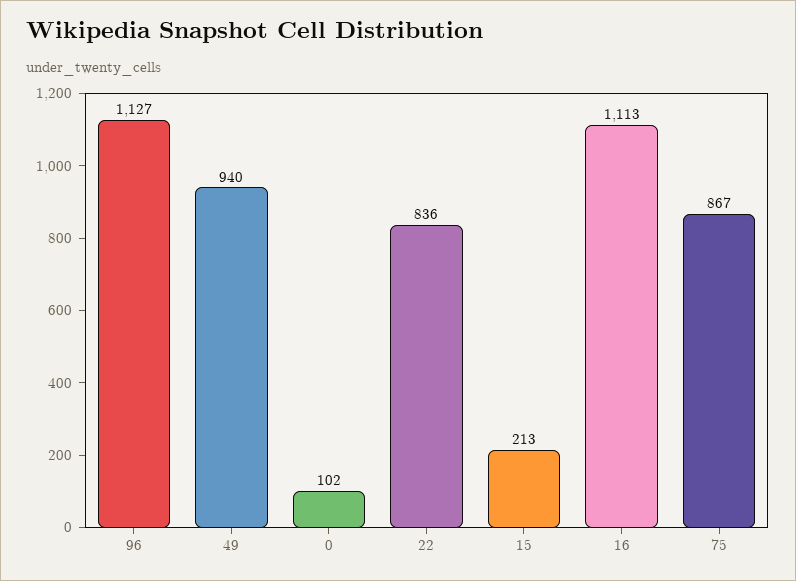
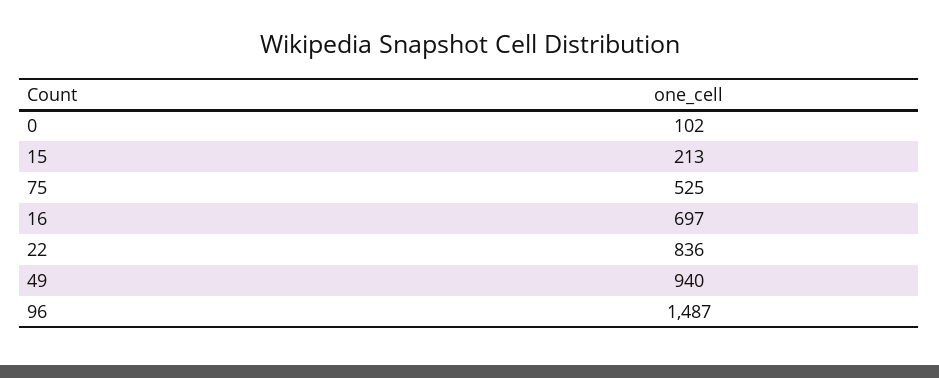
96: 1127 -> 1487
16: 1113 -> 697
75: 867 -> 525

